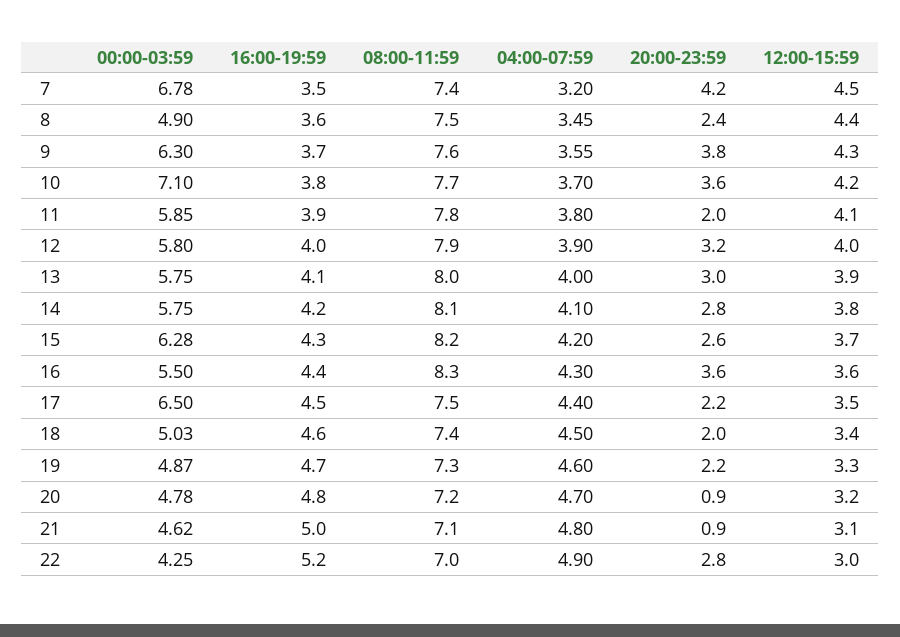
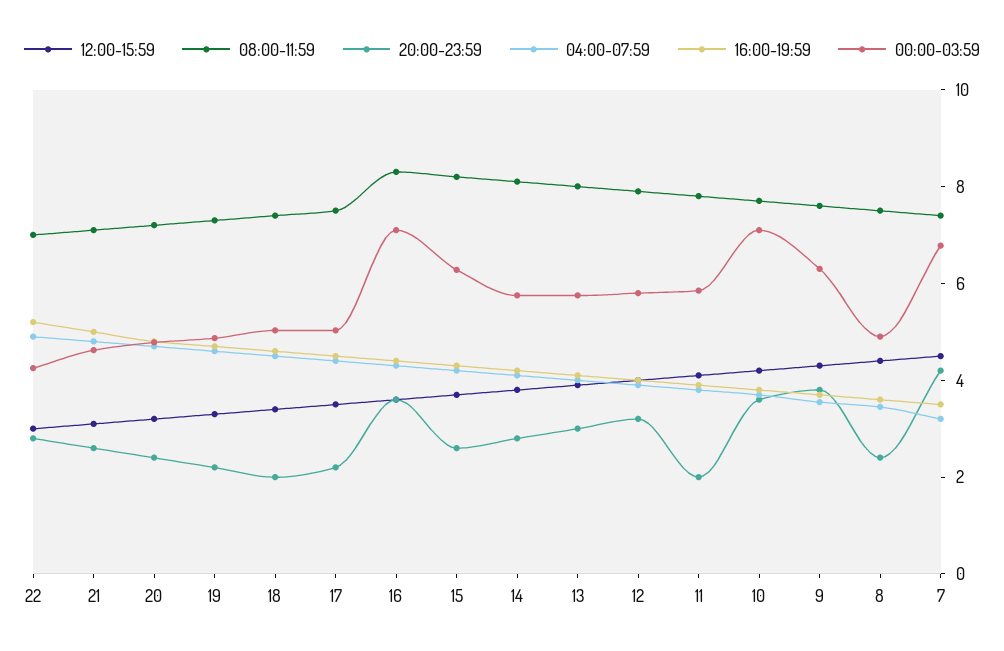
00:00-03:59, 16: 5.5 -> 7
00:00-03:59, 17: 6.5 -> 5
20:00-23:59, 20: 0.9 -> 2.5
20:00-23:59, 21: 0.9 -> 2.5

